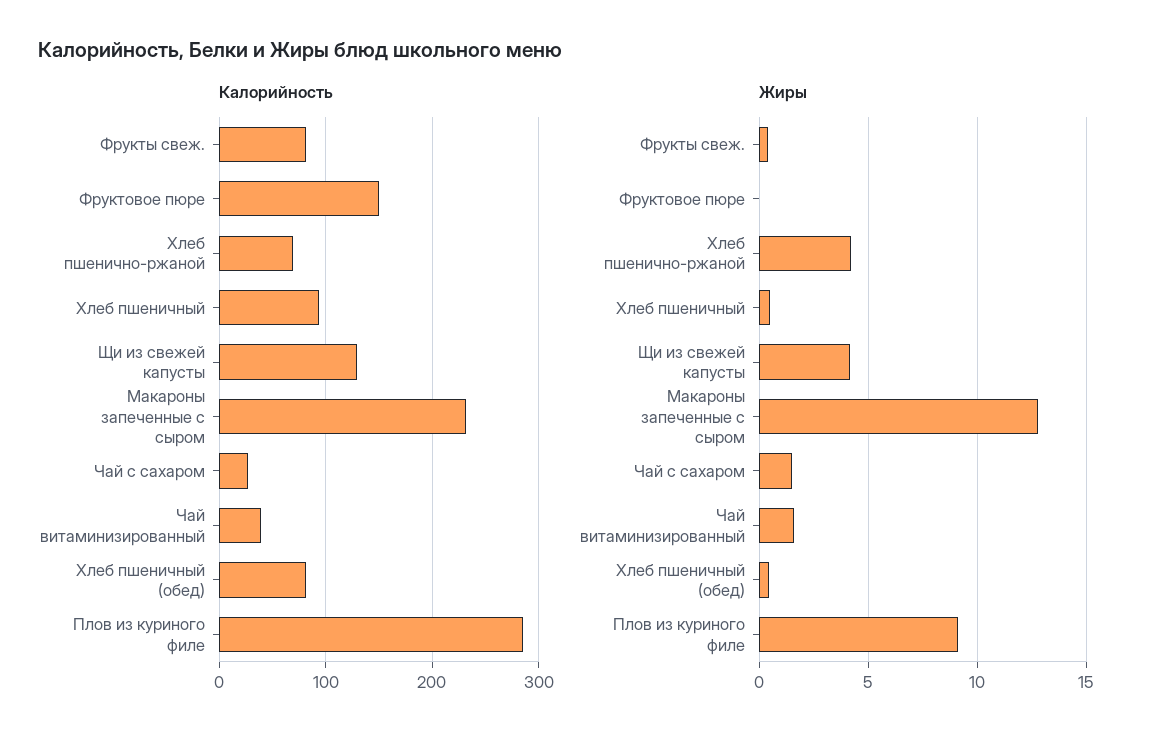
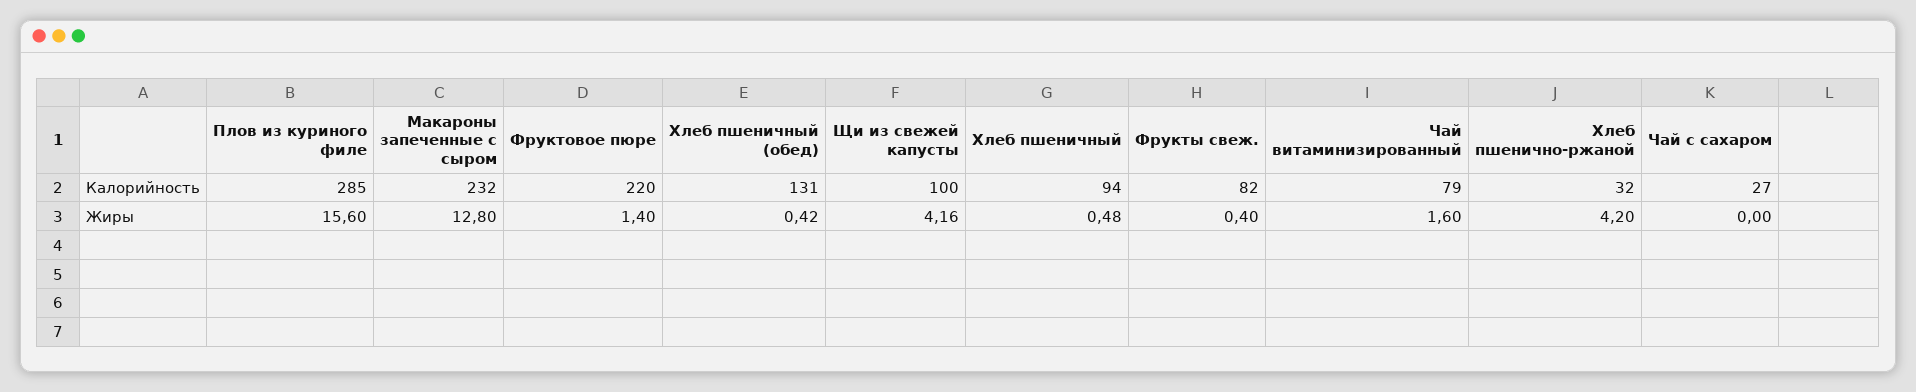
Калорийность, Фруктовое пюре: 150 -> 220
Калорийность, Хлеб пшенично-ржаной: 70 -> 32
Калорийность, Щи из свежей капусты: 130 -> 100
Калорийность, Чай витаминизированный: 40 -> 79
Калорийность, Хлеб пшеничный (обед): 80 -> 131
Жиры, Фруктовое пюре: 0 -> 1.4
Жиры, Чай с сахаром: 1.5 -> 0
Жиры, Плов из куриного филе: 9 -> 15.6

